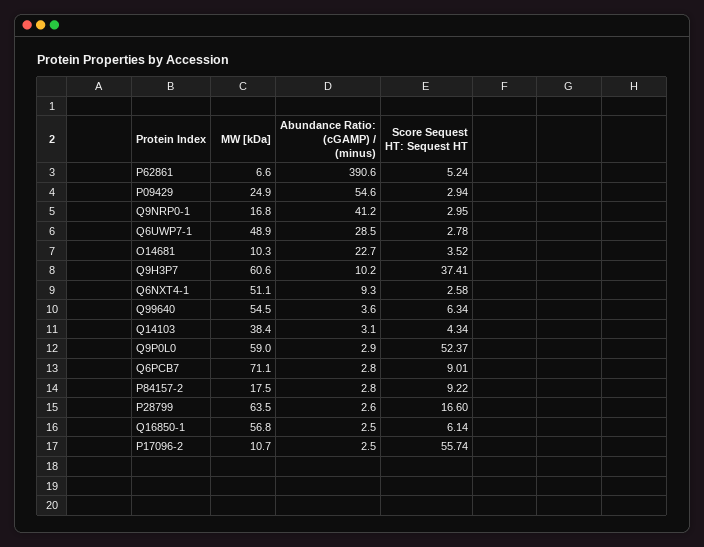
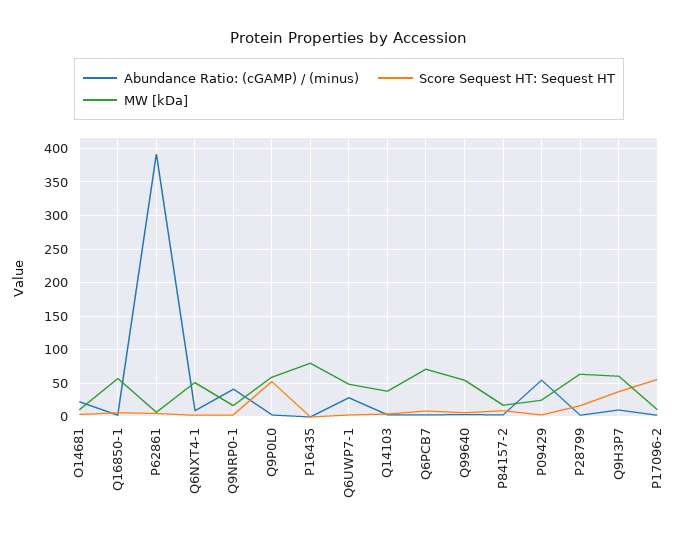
Abundance Ratio: (cGAMP) / (minus), P16435: none -> 0
Score Sequest HT: Sequest HT, P16435: none -> 0
MW [kDa], P16435: none -> 80

